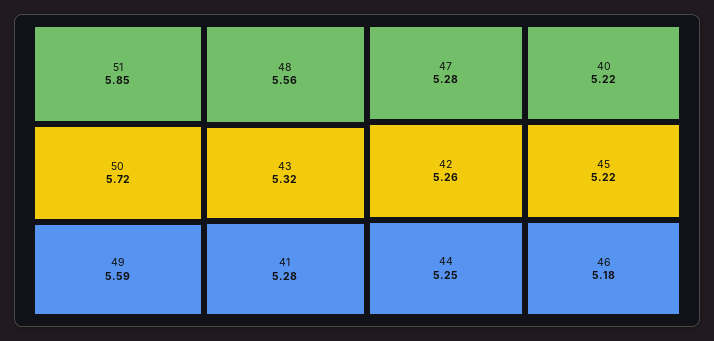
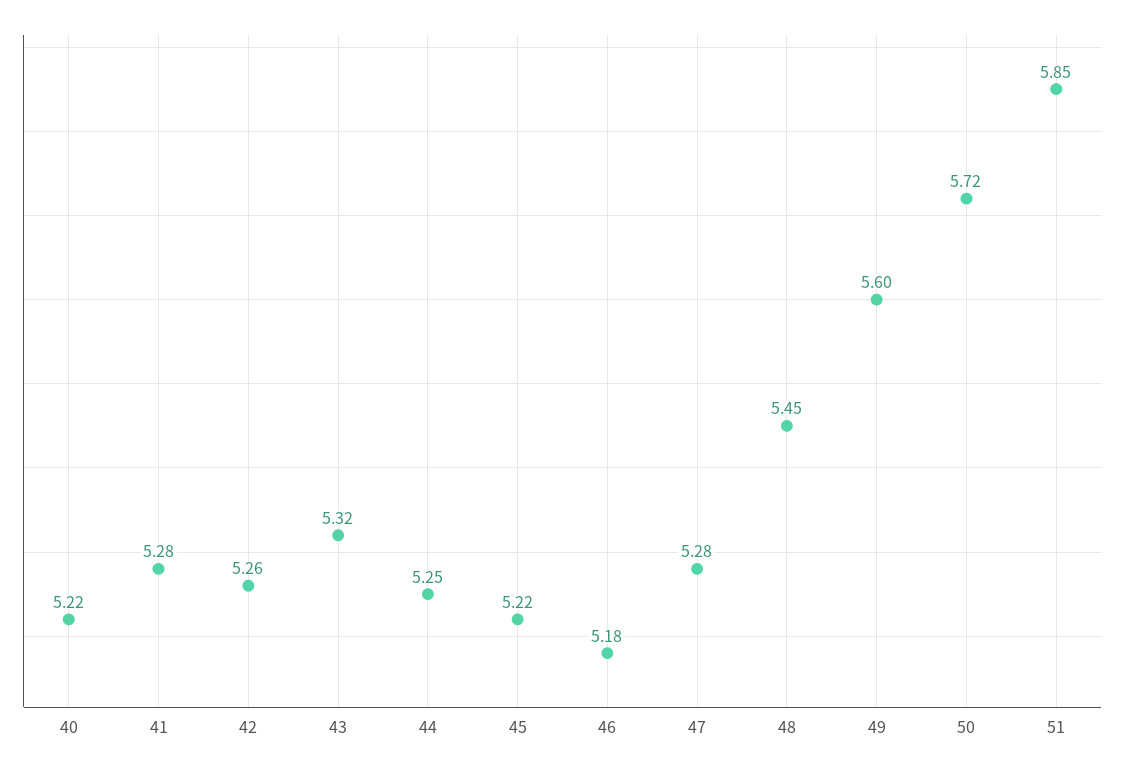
49: 5.59 -> 5.6
48: 5.56 -> 5.45

